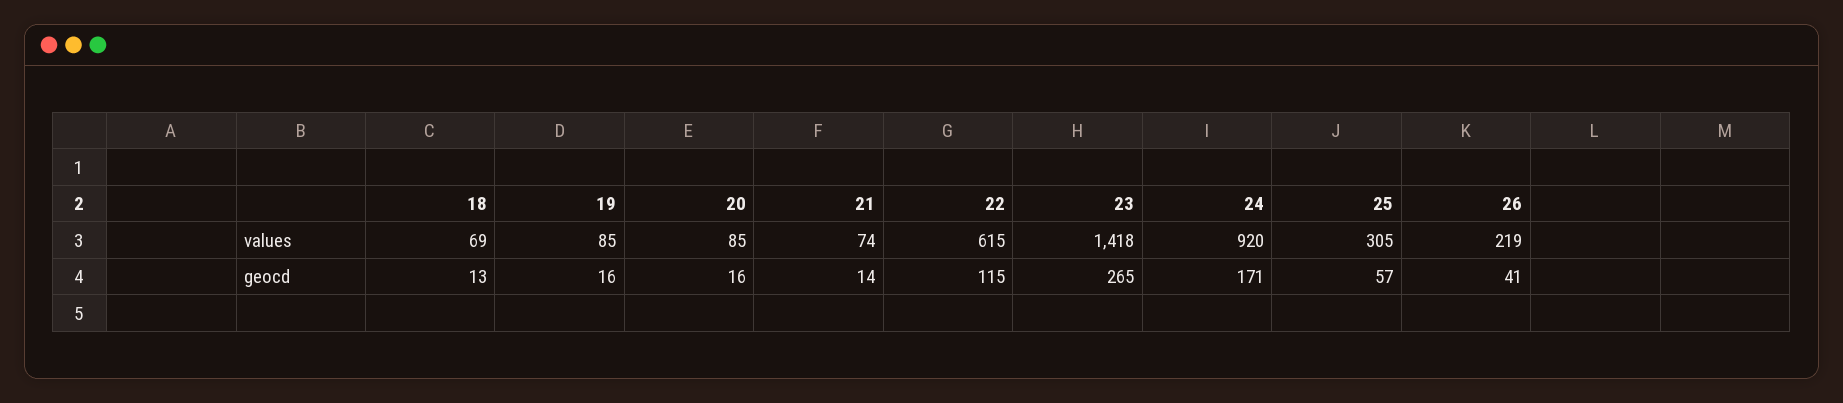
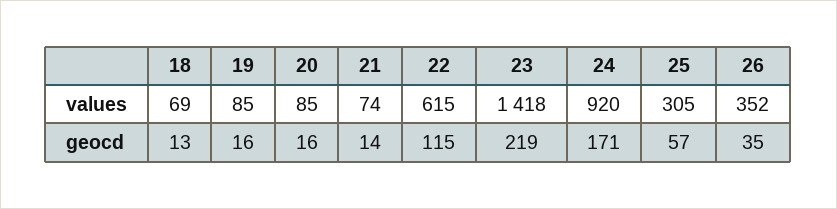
26, values: 219 -> 352
23, geocd: 265 -> 219
26, geocd: 41 -> 35

